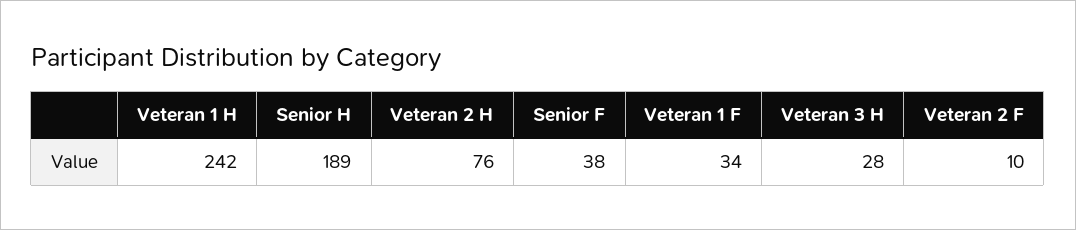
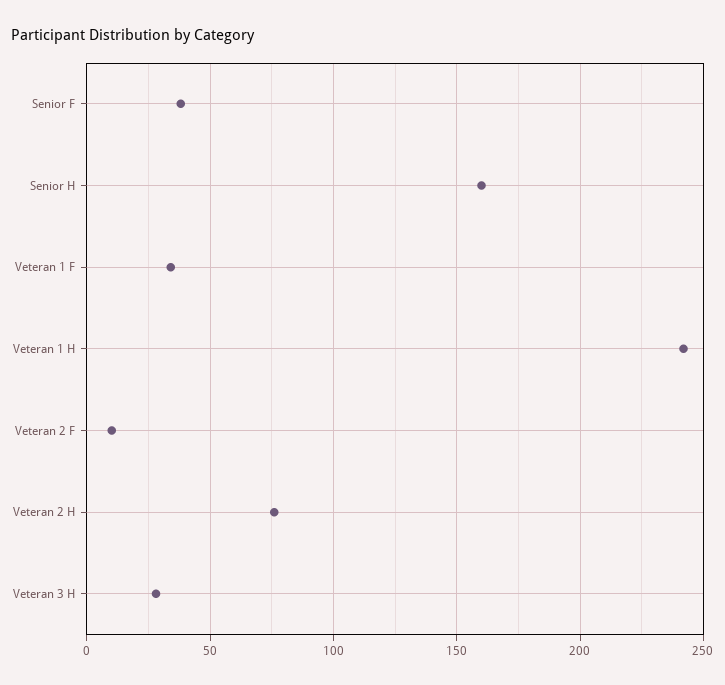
Senior H: 189 -> 160

